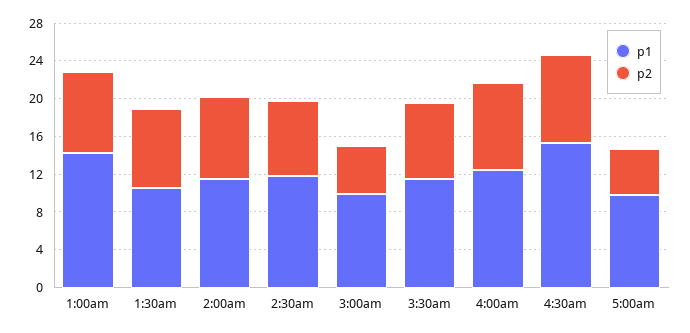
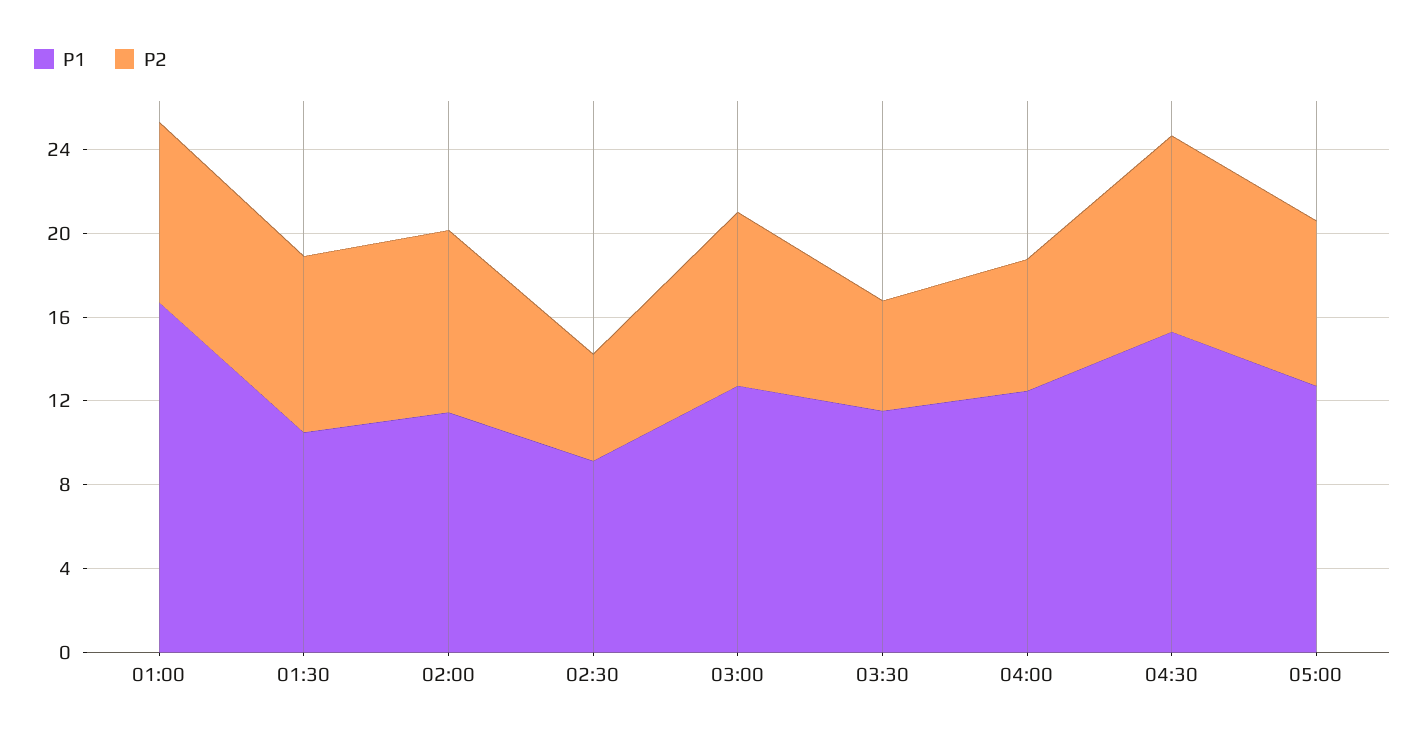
p1, 1:00am: 14 -> 17
p1, 2:30am: 12 -> 9
p2, 2:30am: 8 -> 5
p1, 3:00am: 10 -> 13
p2, 3:00am: 5 -> 8
p2, 3:30am: 8 -> 5
p2, 4:00am: 9 -> 6
p1, 5:00am: 10 -> 13
p2, 5:00am: 5 -> 8

